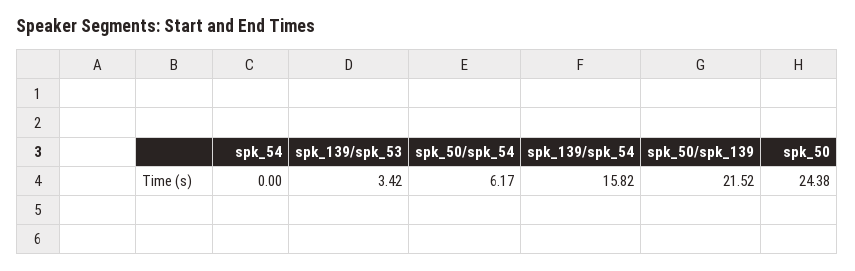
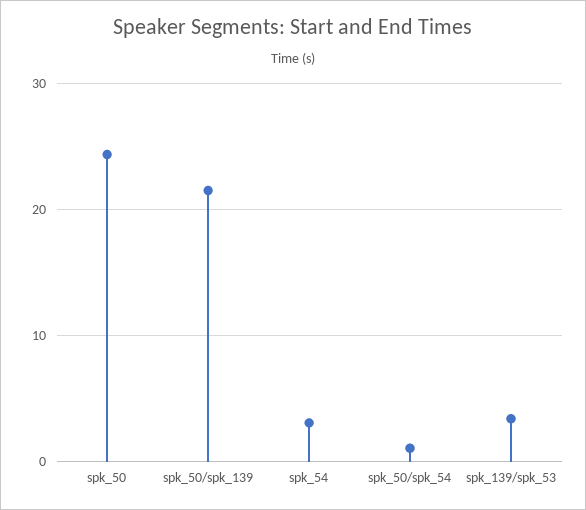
spk_54: 0 -> 3
spk_50/spk_54: 6.17 -> 1
spk_139/spk_54: 15.82 -> none

